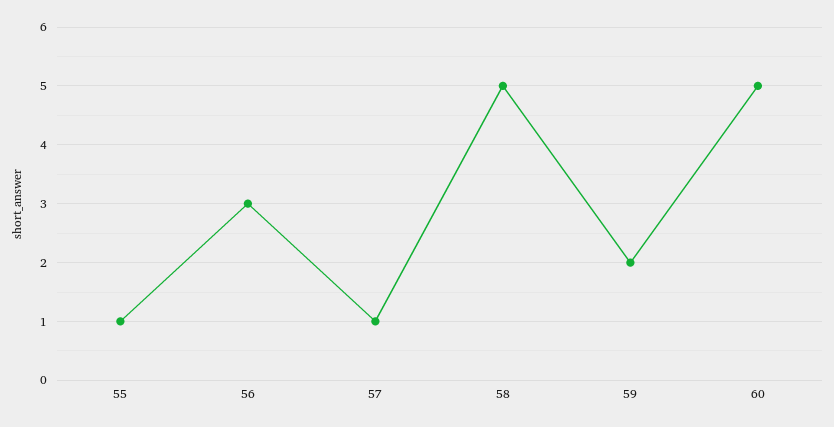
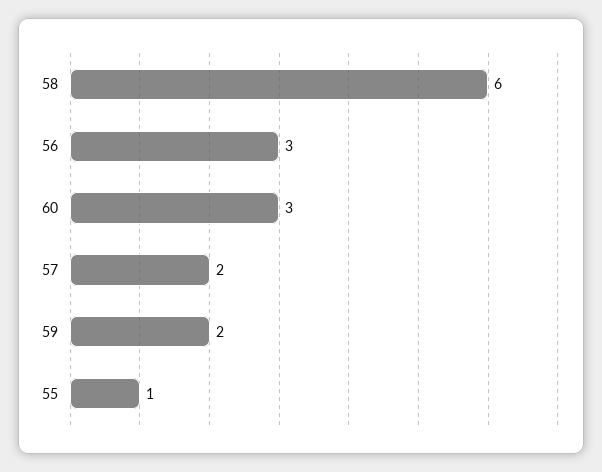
57: 1 -> 2
58: 5 -> 6
60: 5 -> 3

